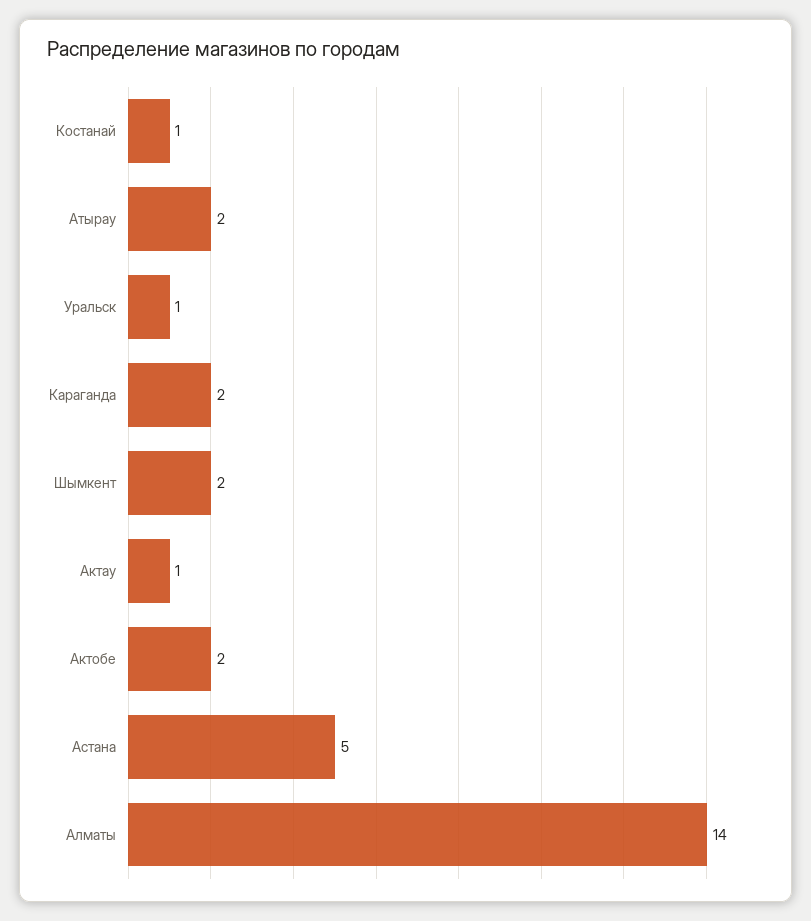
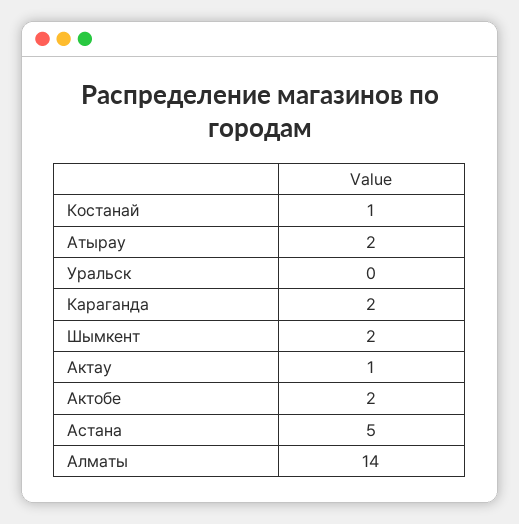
Уральск: 1 -> 0

